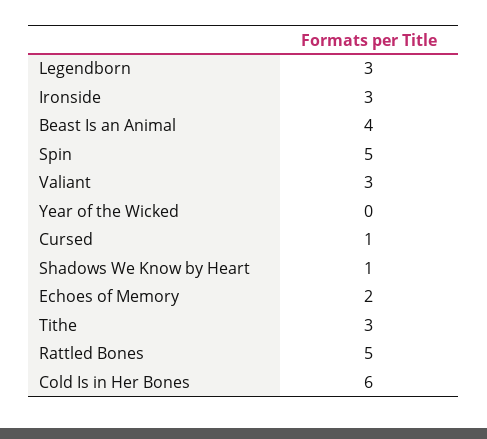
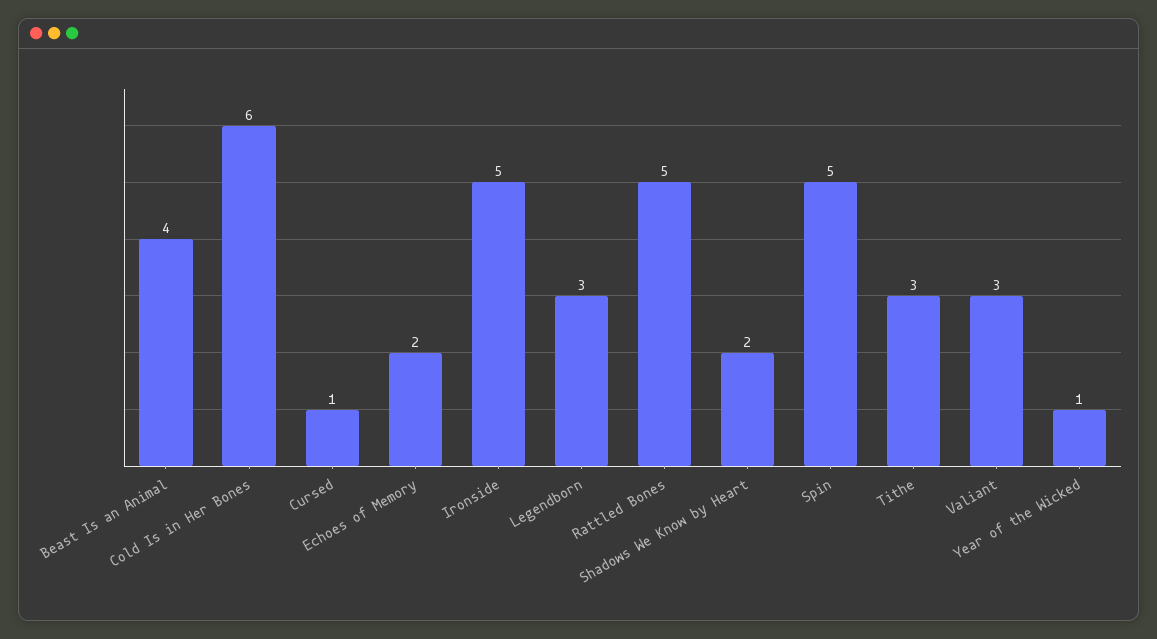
Ironside: 3 -> 5
Year of the Wicked: 0 -> 1
Shadows We Know by Heart: 1 -> 2

